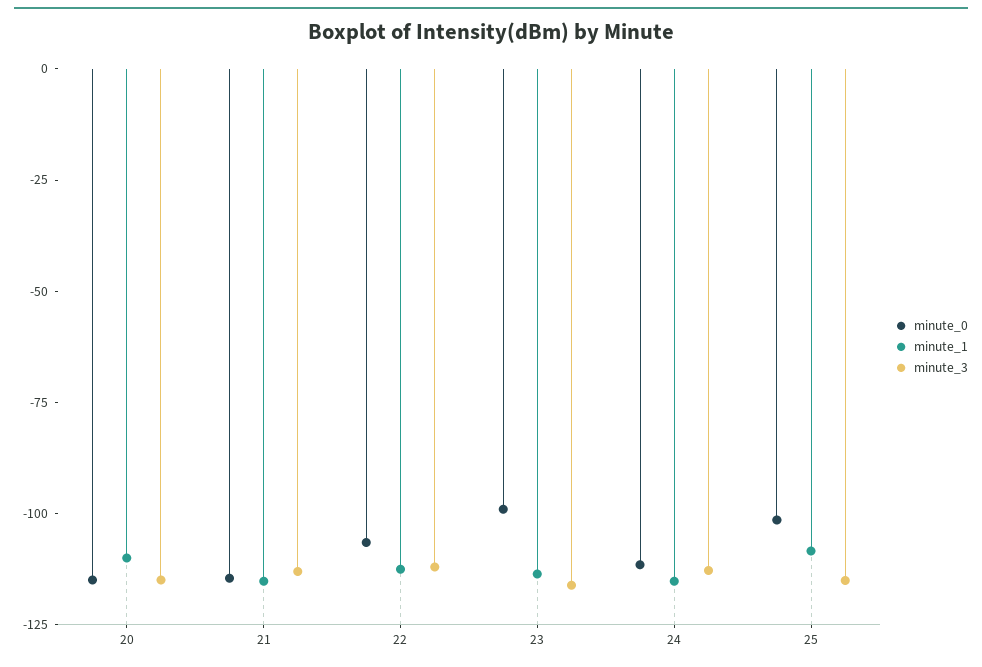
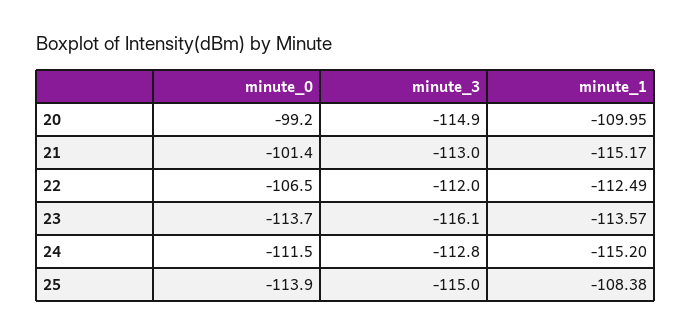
minute_0, 20: -115 -> -99.2
minute_0, 21: -115 -> -101.4
minute_0, 23: -100 -> -113.7
minute_0, 25: -100 -> -113.9

